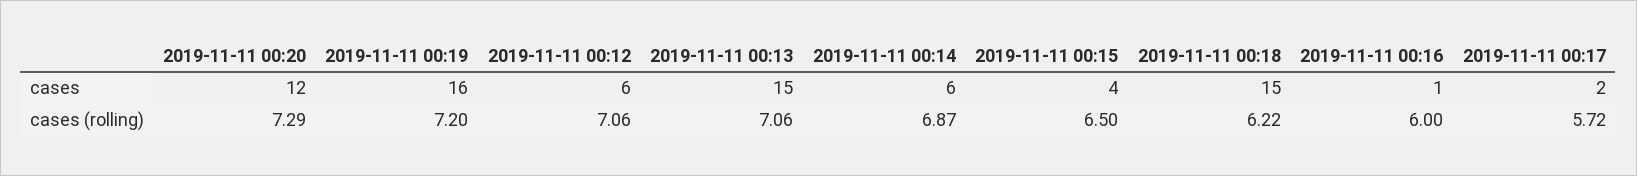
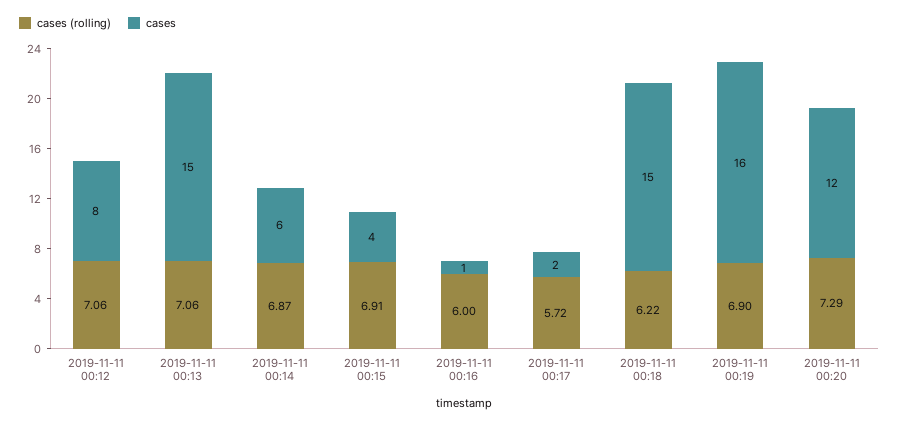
cases, 2019-11-11 00:12: 6 -> 8
cases (rolling), 2019-11-11 00:19: 7.2 -> 6.9
cases (rolling), 2019-11-11 00:15: 6.5 -> 6.91

